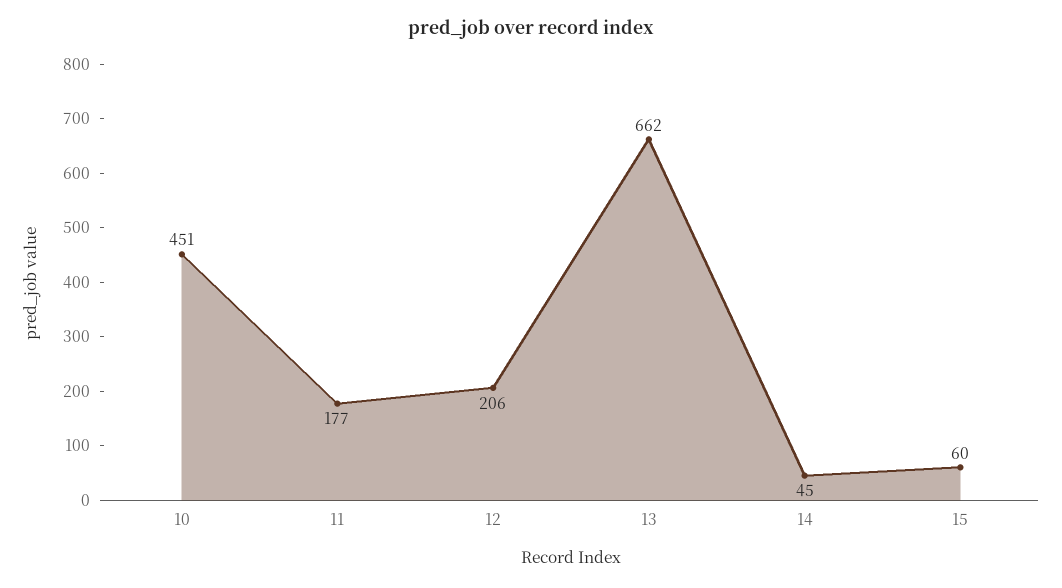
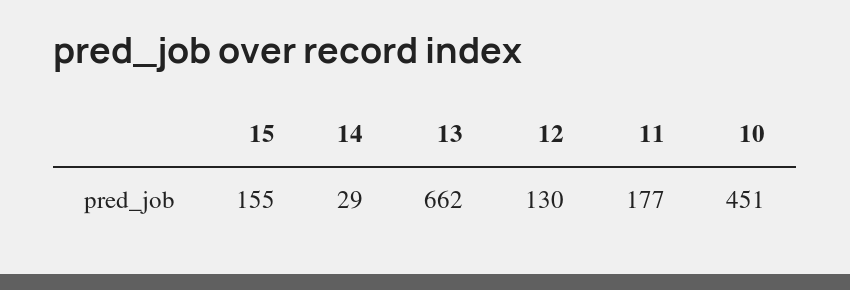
12: 206 -> 130
14: 45 -> 29
15: 60 -> 155

